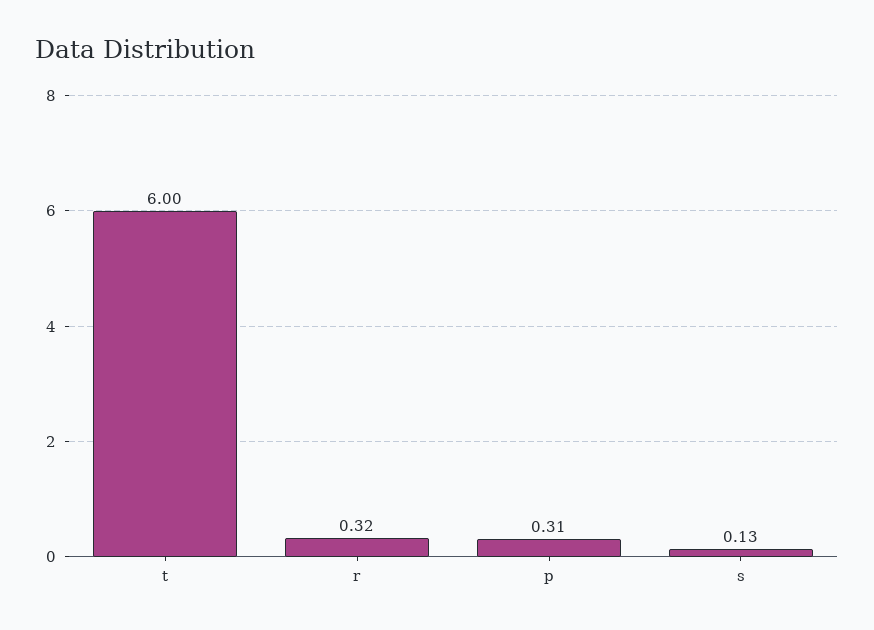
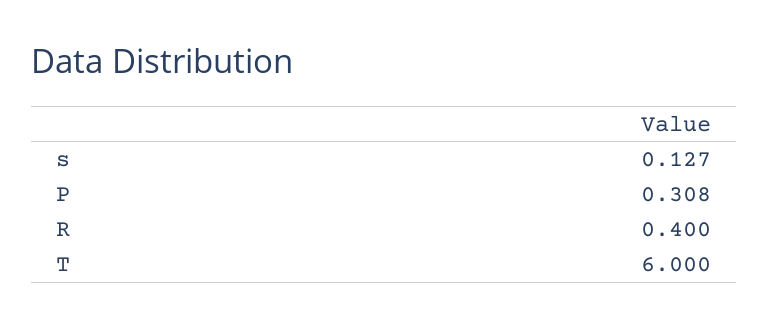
r: 0.32 -> 0.4

